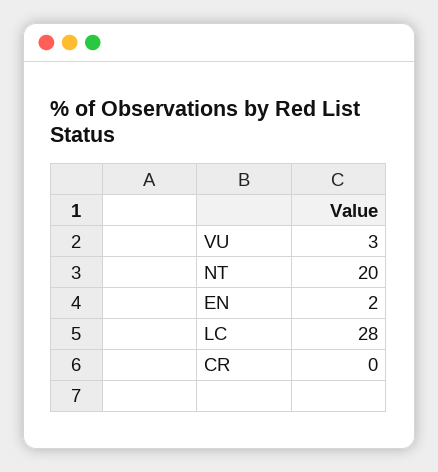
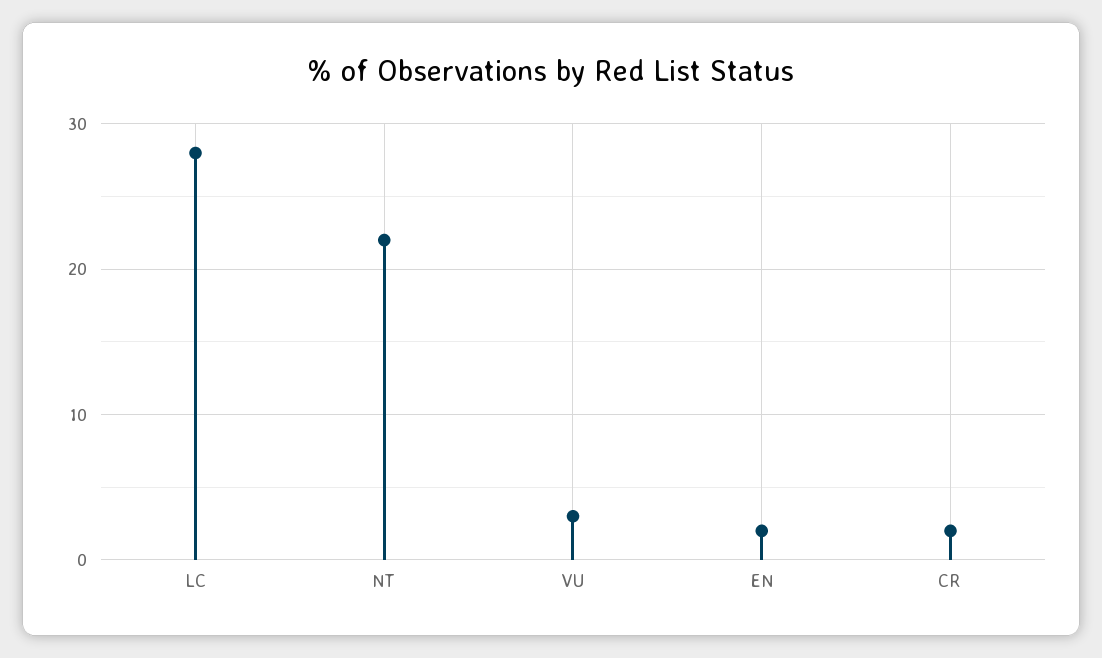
NT: 20 -> 22
CR: 0 -> 2

